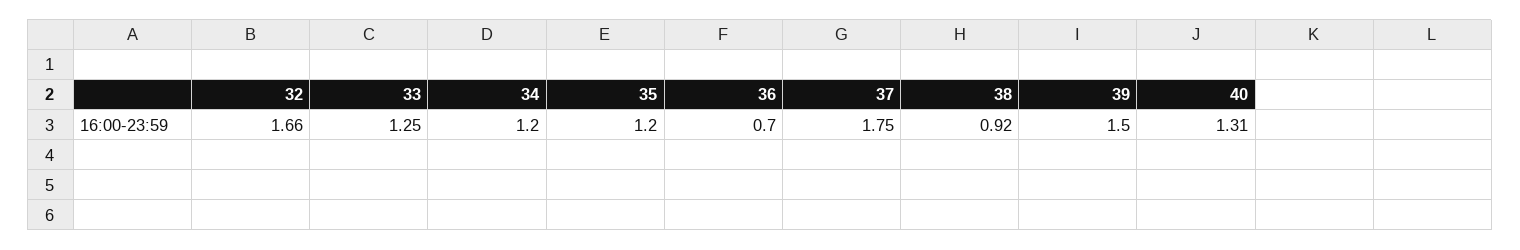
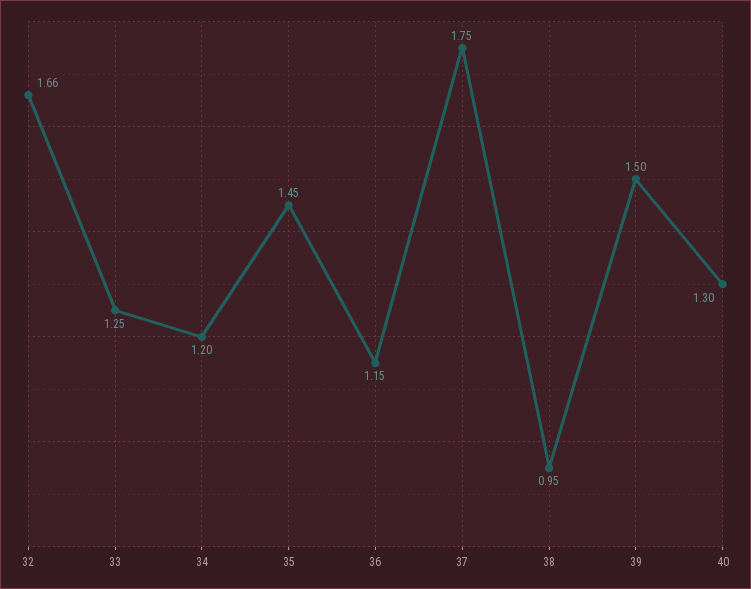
35: 1.2 -> 1.45
36: 0.7 -> 1.15
38: 0.92 -> 0.95
40: 1.31 -> 1.3

